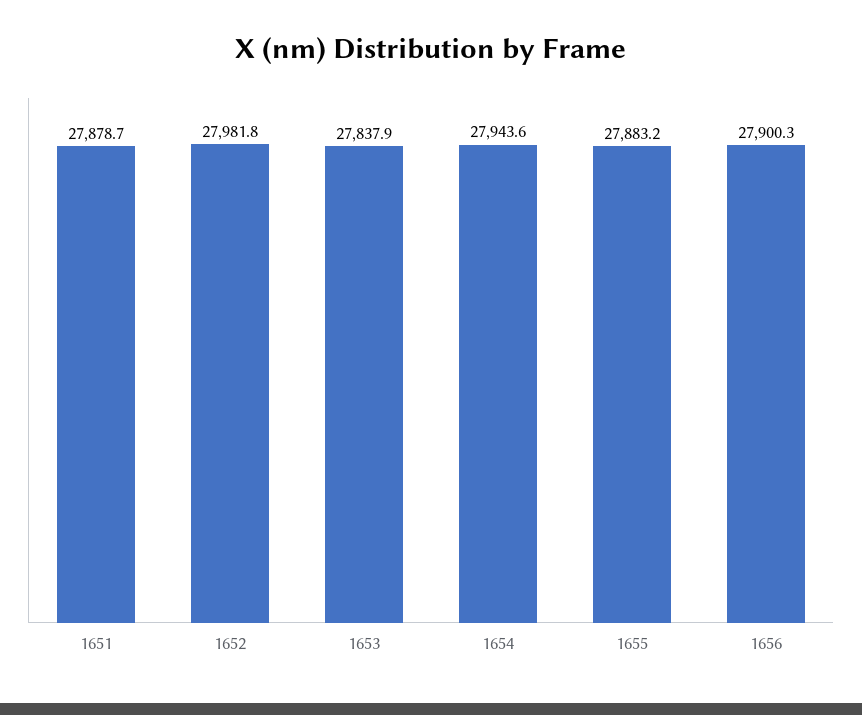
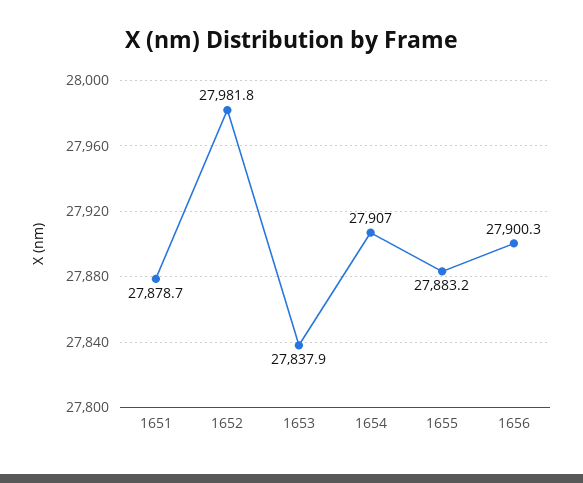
1654: 27943.6 -> 27907

